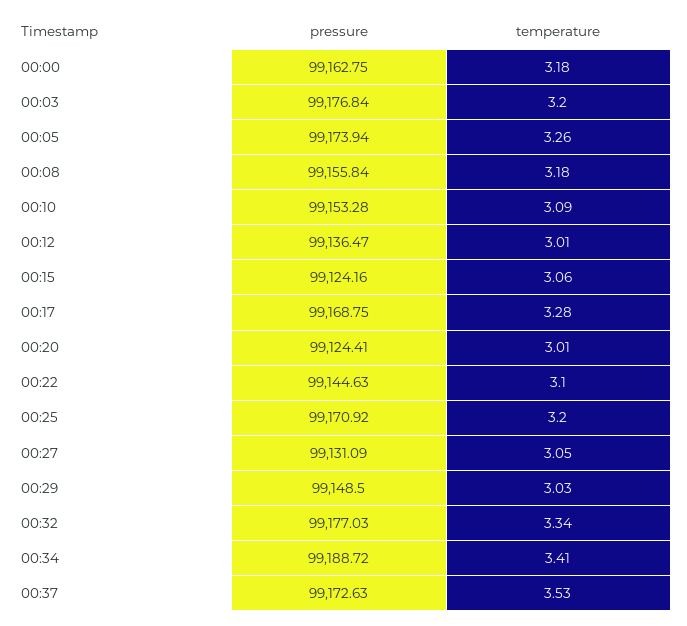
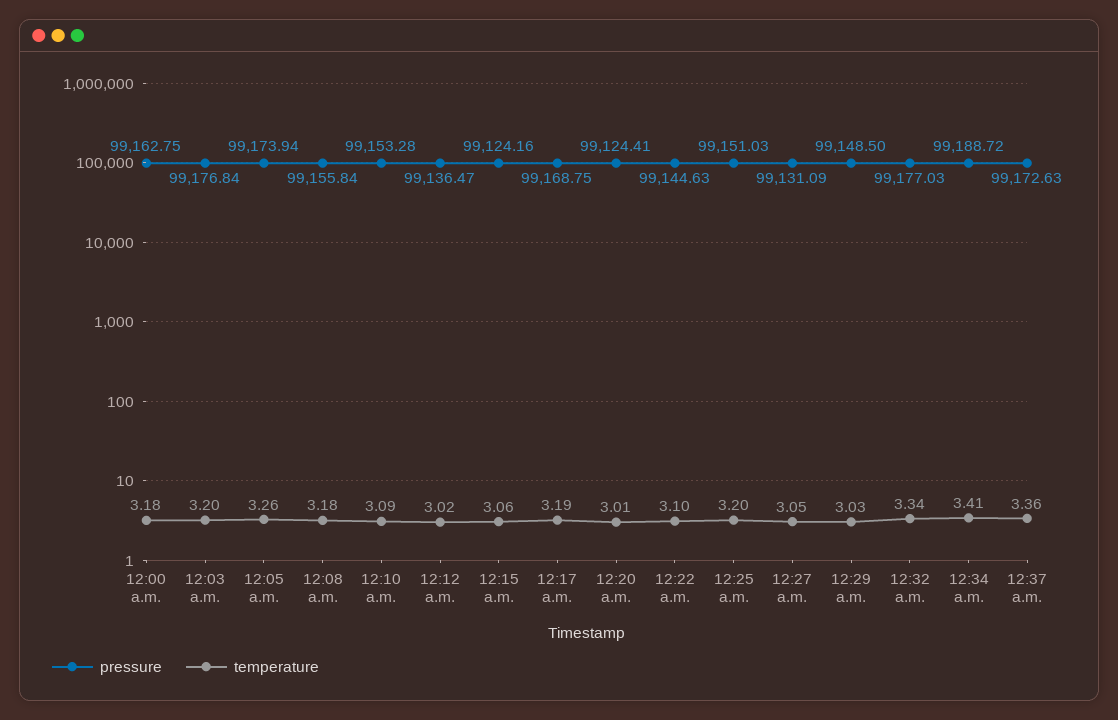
temperature, 00:12: 3.01 -> 3.02
temperature, 00:17: 3.28 -> 3.19
pressure, 00:25: 99170.92 -> 99151.03
temperature, 00:37: 3.53 -> 3.36

